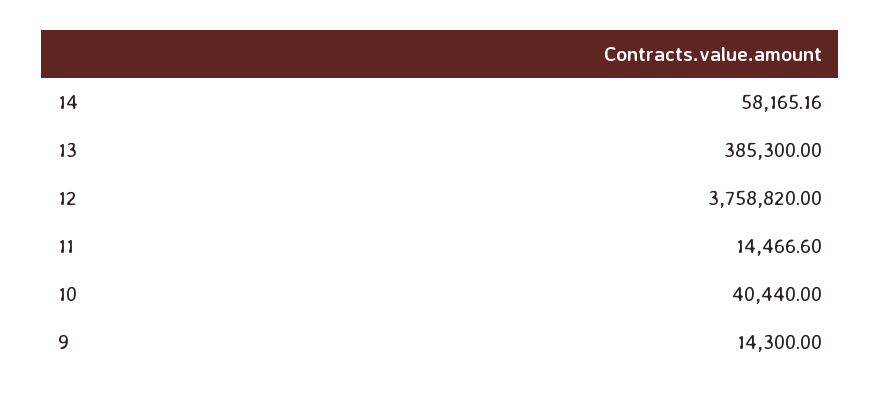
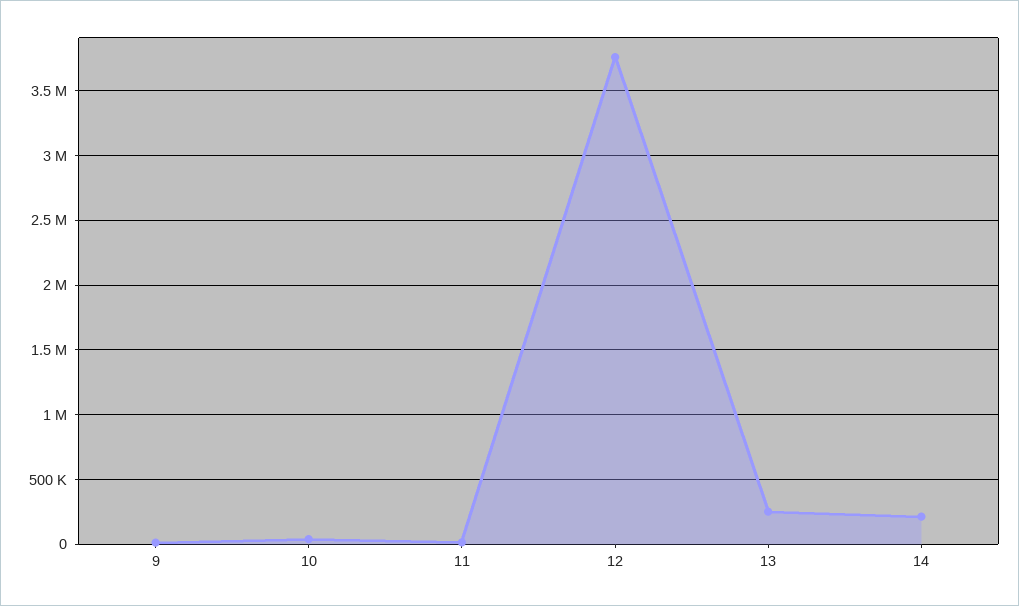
14: 58165.16 -> 200000
13: 385300 -> 250000

